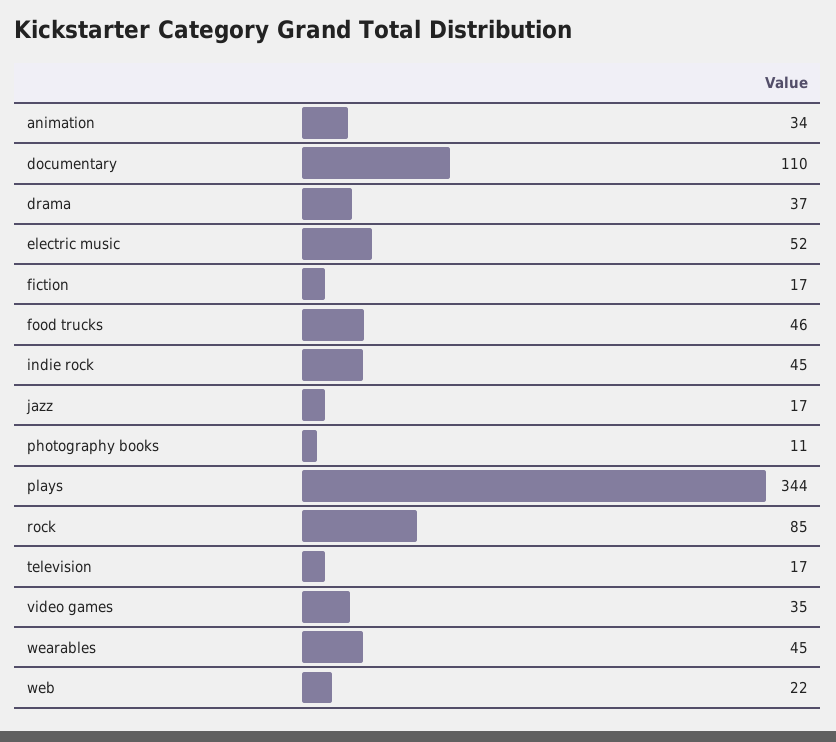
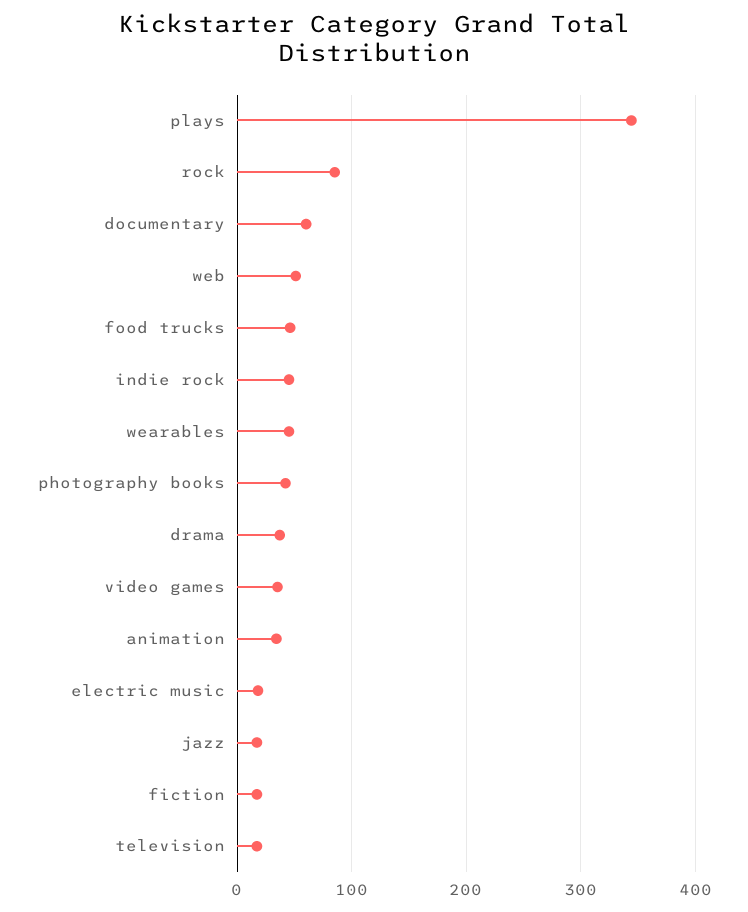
documentary: 110 -> 60
electric music: 52 -> 20
photography books: 11 -> 40
web: 22 -> 50

